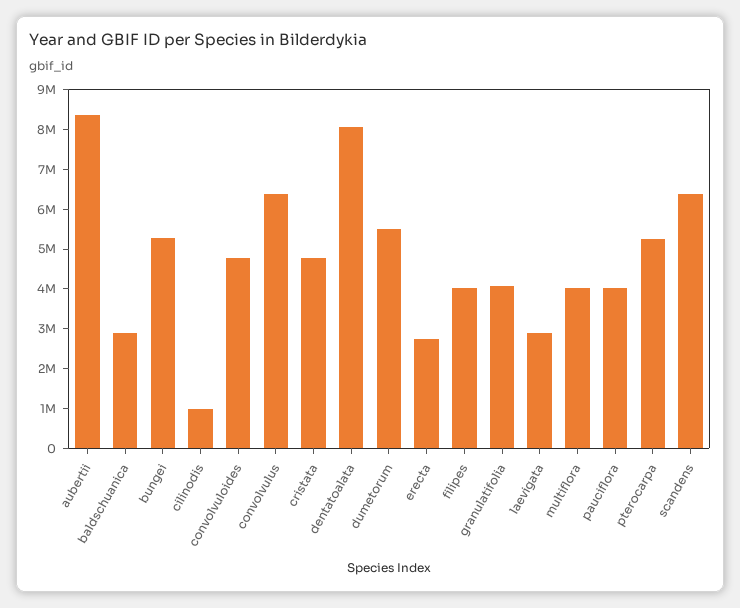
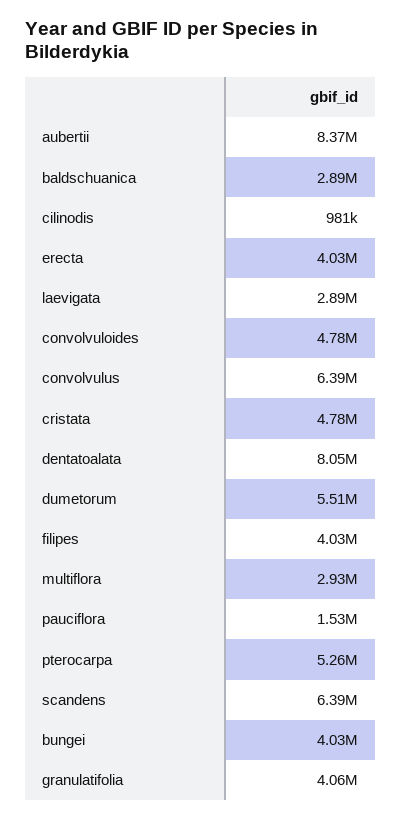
bungei: 5250000 -> 4030000
erecta: 2750000 -> 4030000
multiflora: 4000000 -> 2930000
pauciflora: 4000000 -> 1530000

